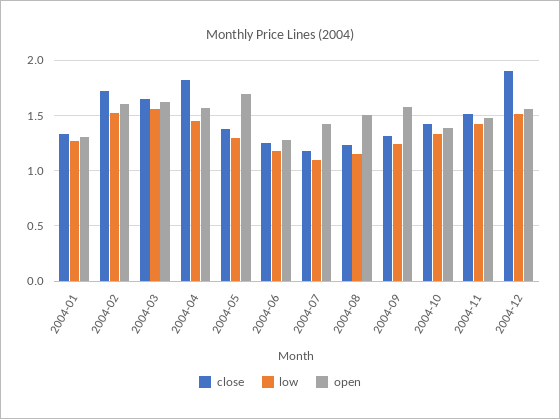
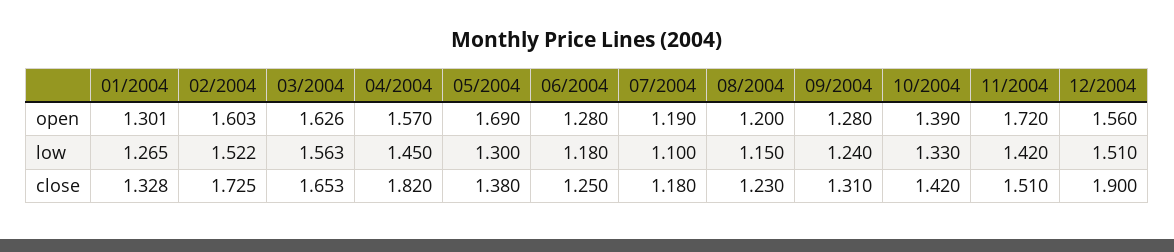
open, 2004-07: 1.4 -> 1.19
open, 2004-08: 1.5 -> 1.2
open, 2004-09: 1.6 -> 1.28
open, 2004-11: 1.5 -> 1.72

